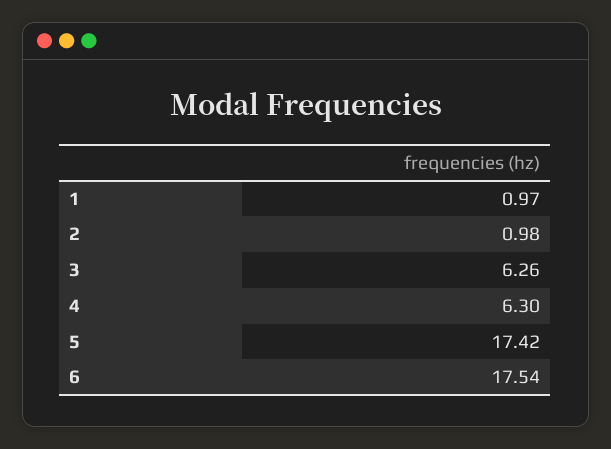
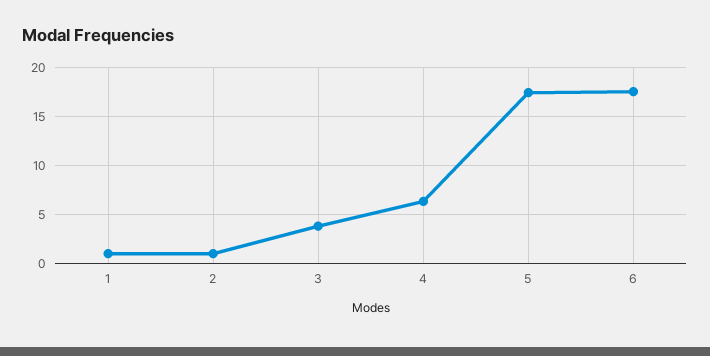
3: 6.26 -> 4

